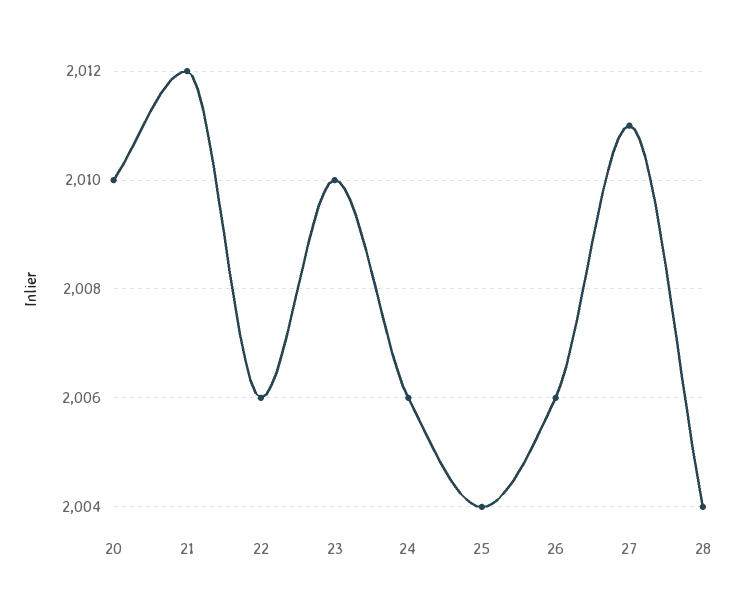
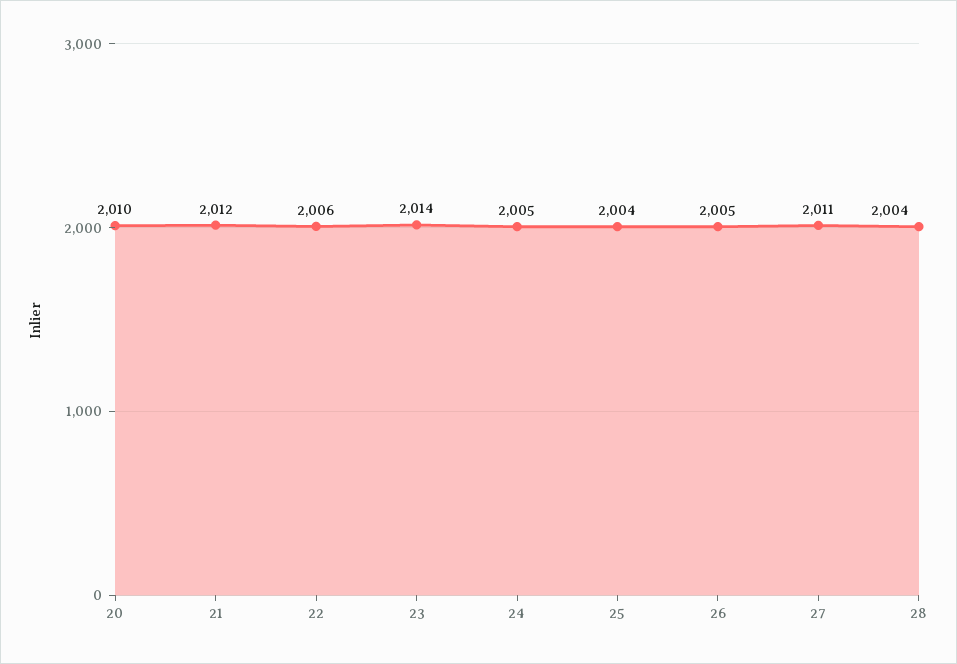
23: 2010 -> 2014
24: 2006 -> 2005
26: 2006 -> 2005

